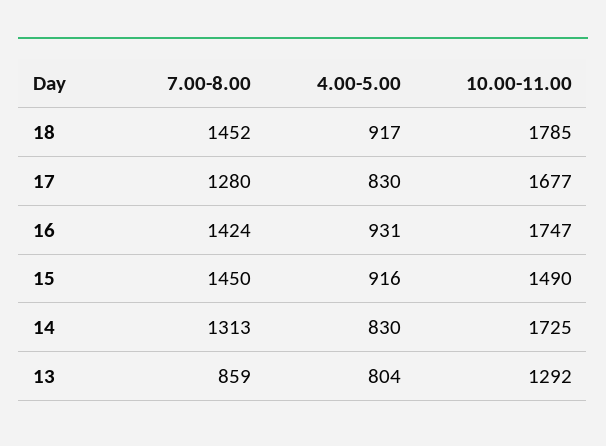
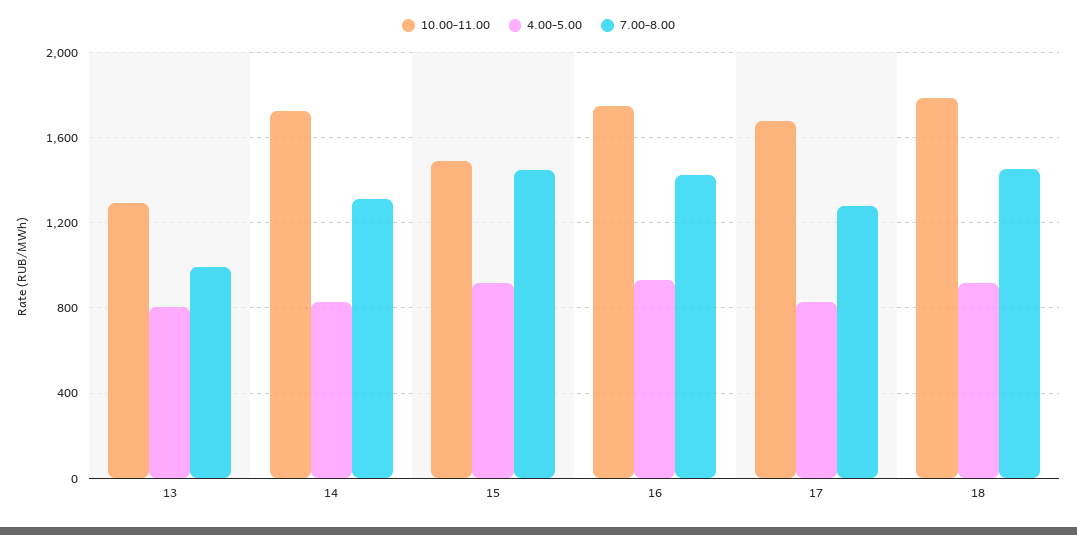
7.00-8.00, 13: 859 -> 1000

